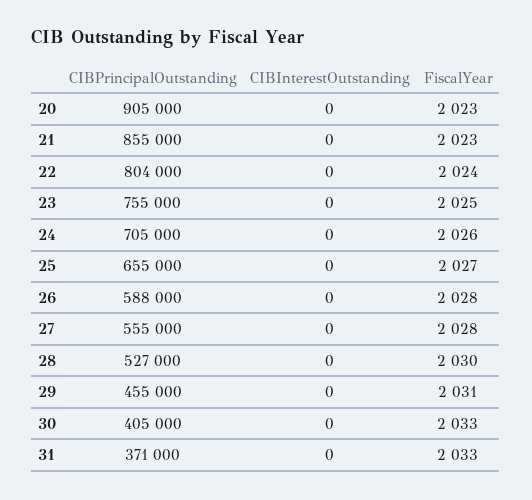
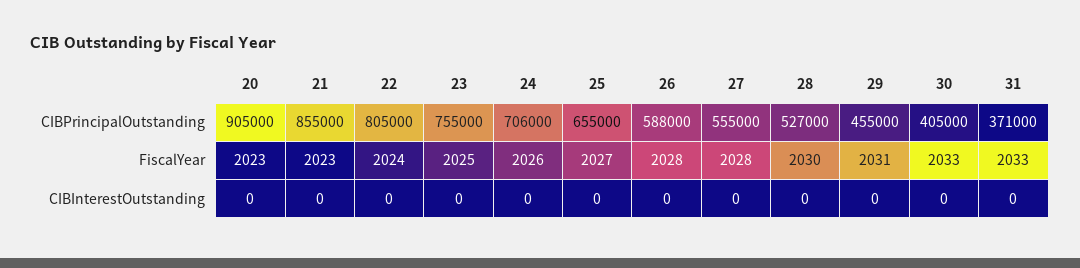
CIBPrincipalOutstanding, 22: 804000 -> 805000
CIBPrincipalOutstanding, 24: 705000 -> 706000

